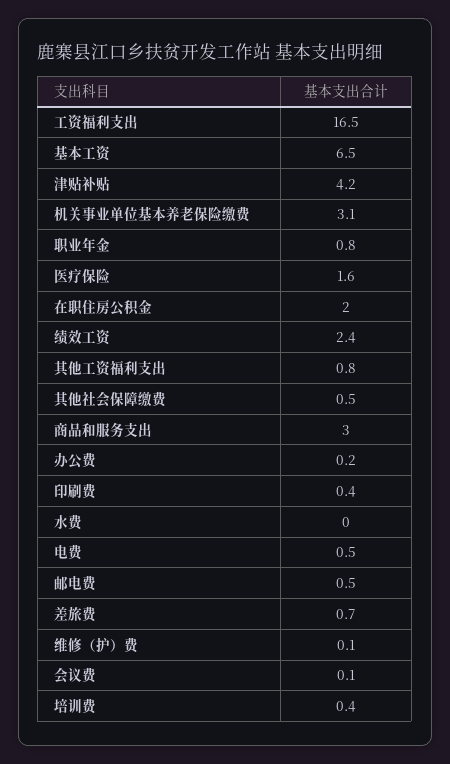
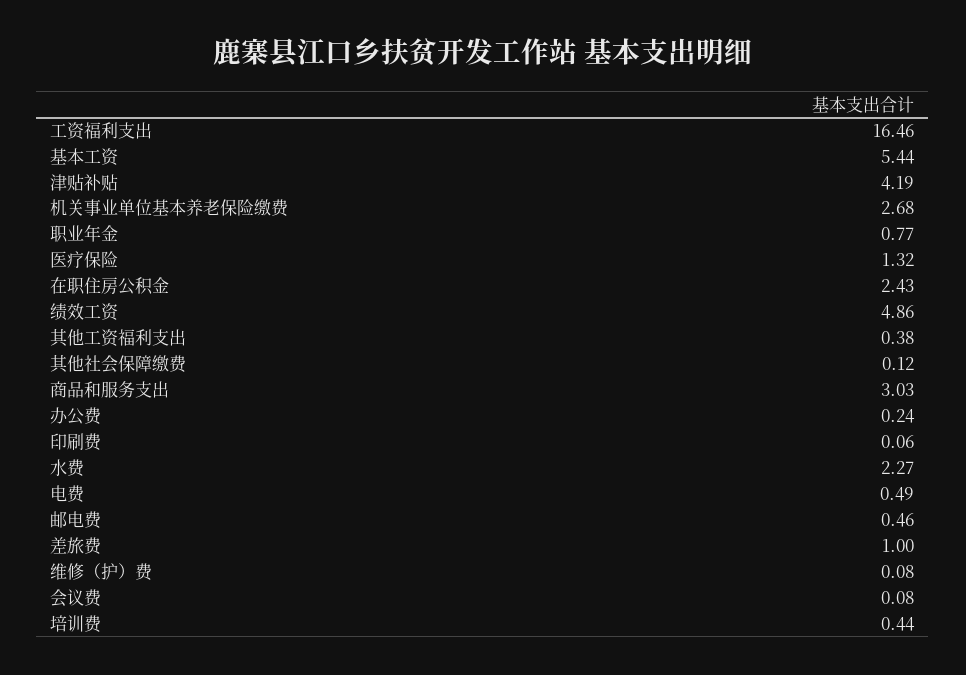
基本工资: 6.5 -> 5.44
机关事业单位基本养老保险缴费: 3.1 -> 2.68
医疗保险: 1.6 -> 1.32
在职住房公积金: 2 -> 2.43
绩效工资: 2.4 -> 4.86
其他工资福利支出: 0.8 -> 0.38
其他社会保障缴费: 0.5 -> 0.12
印刷费: 0.4 -> 0.06
水费: 0 -> 2.27
差旅费: 0.7 -> 1

